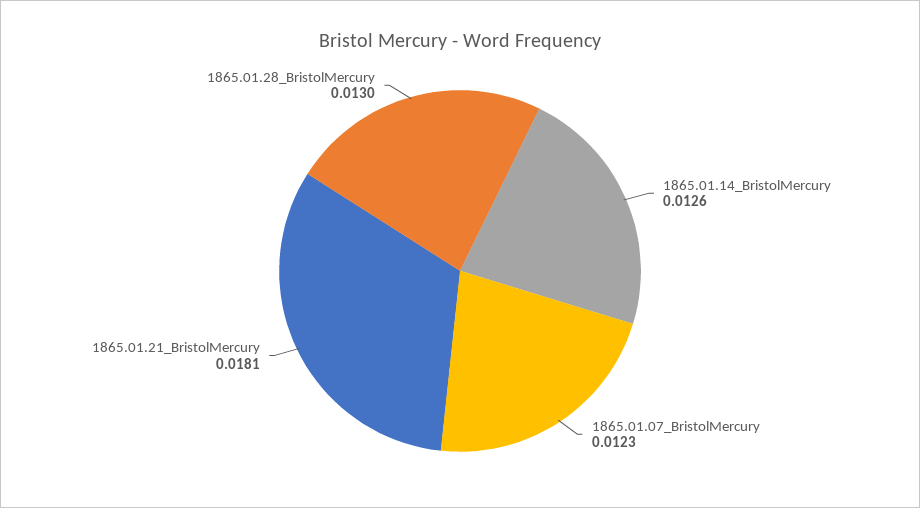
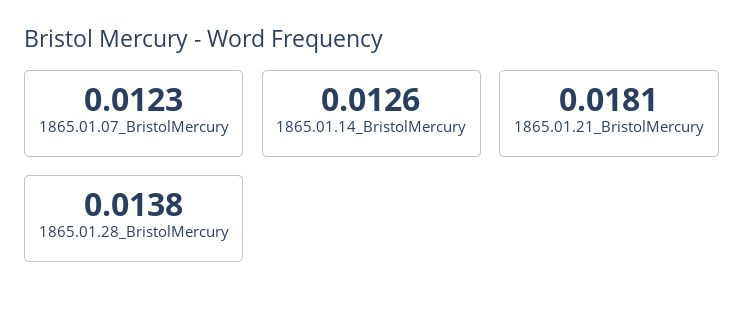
1865.01.28_BristolMercury: 0.013 -> 0.0138

